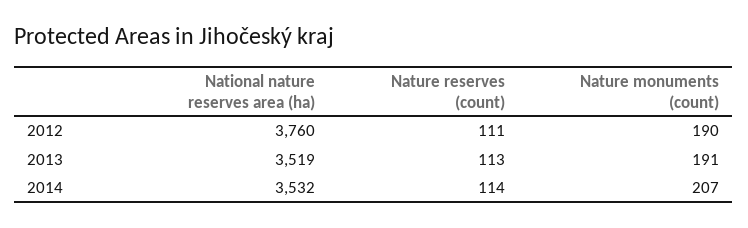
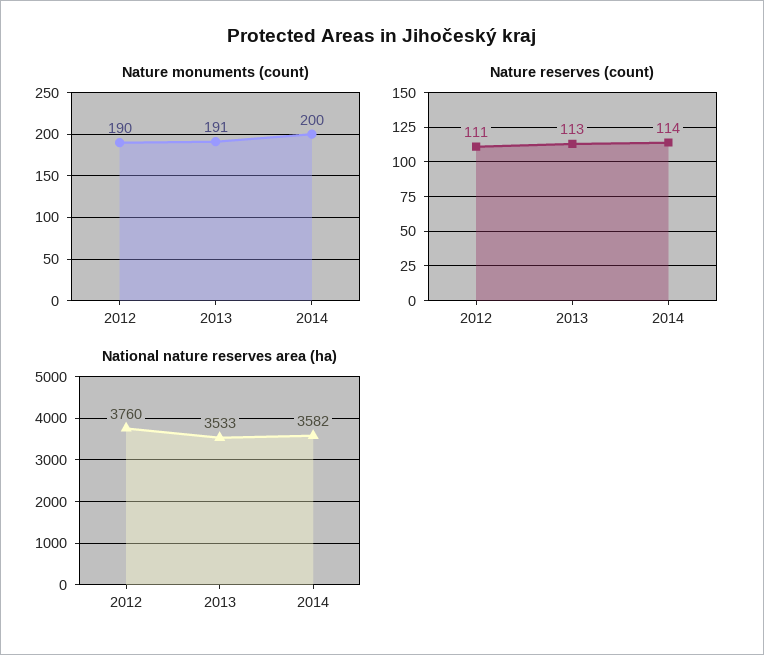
National nature reserves area (ha), 2013: 3519 -> 3533
National nature reserves area (ha), 2014: 3532 -> 3582
Nature monuments (count), 2014: 207 -> 200

